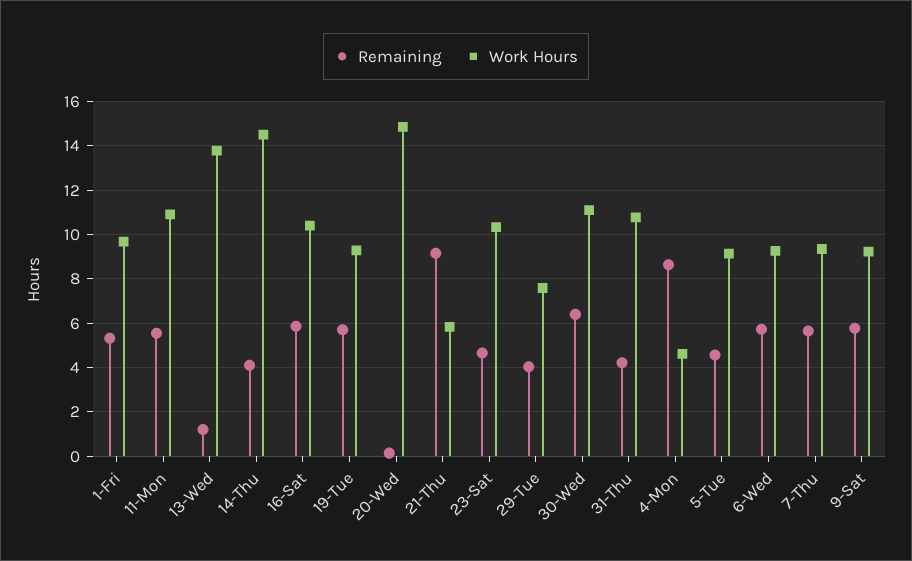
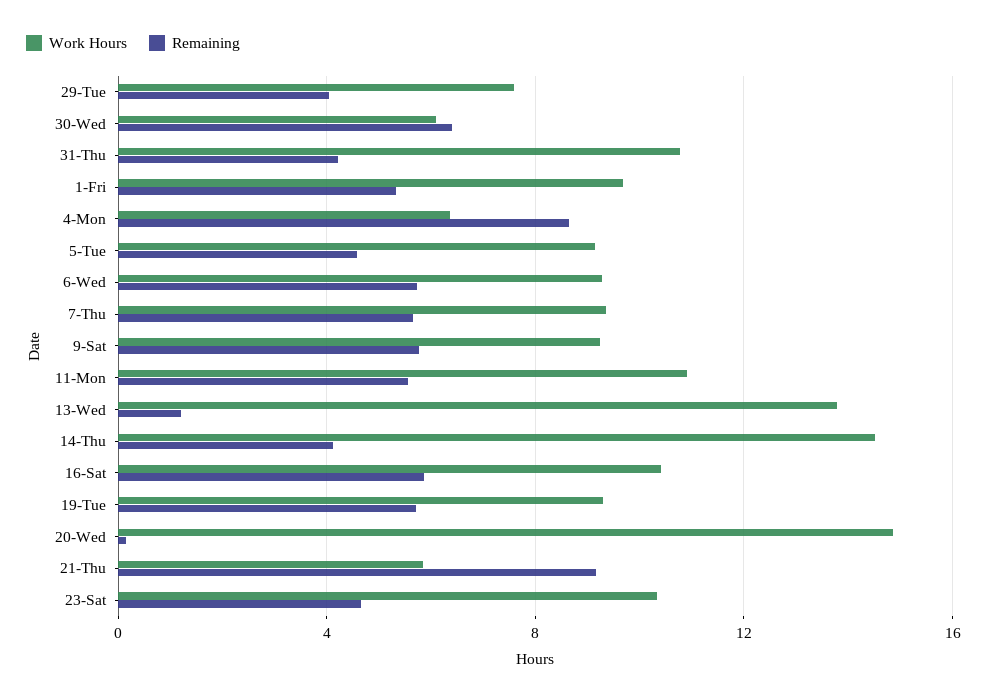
Work Hours, 30-Wed: 11 -> 6
Work Hours, 4-Mon: 4.5 -> 6.5

